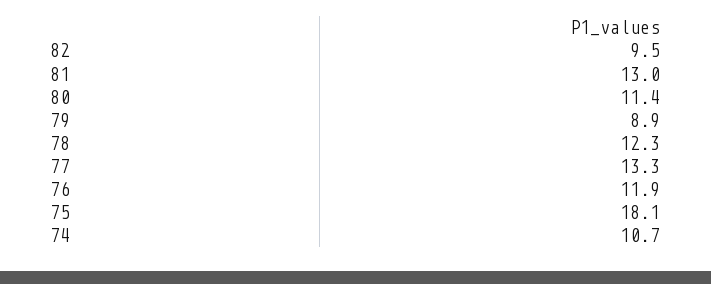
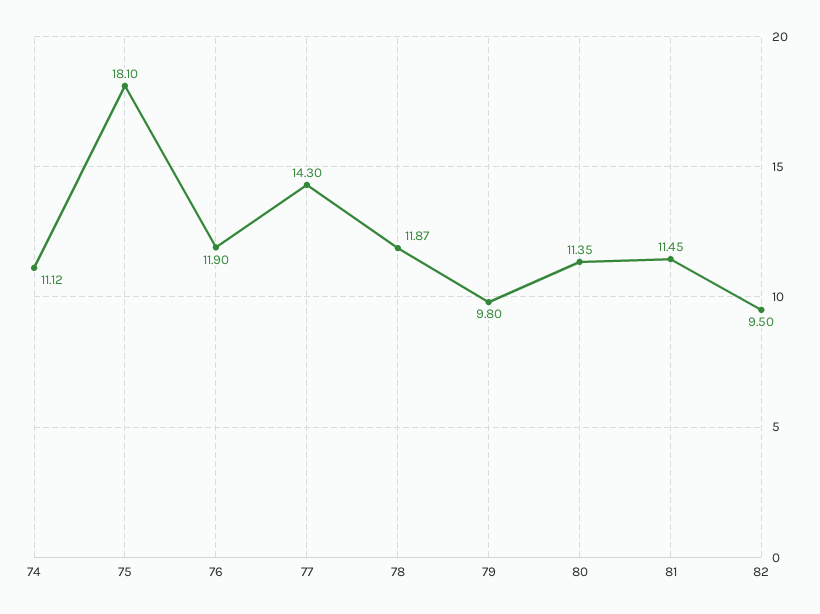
81: 13 -> 11.45
79: 8.9 -> 9.8
78: 12.3 -> 11.87
77: 13.3 -> 14.3
74: 10.7 -> 11.12

